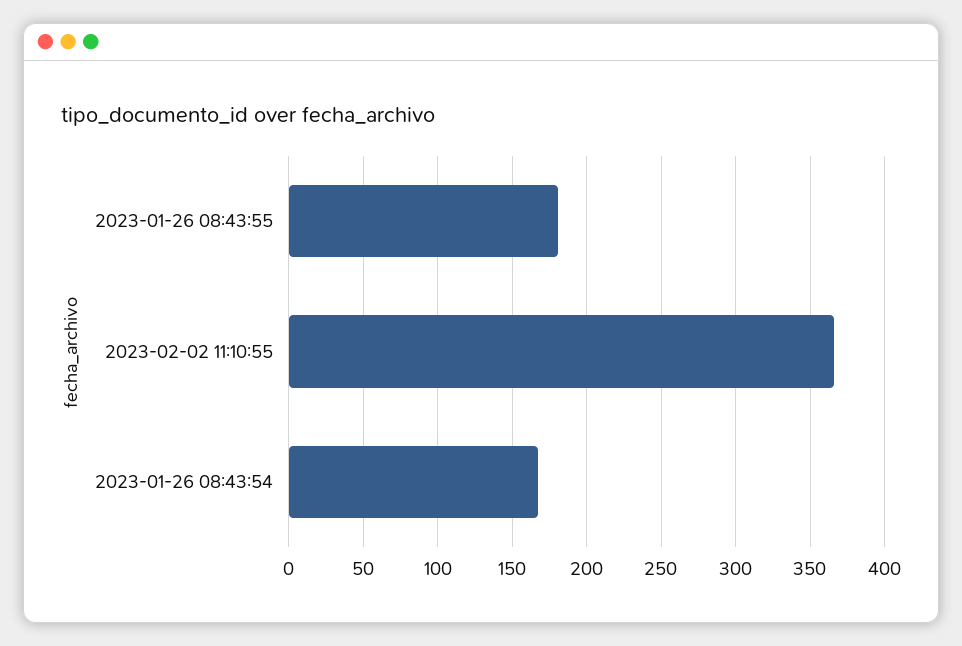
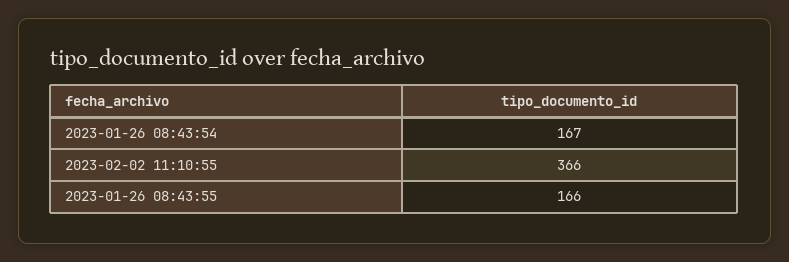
2023-01-26 08:43:55: 180 -> 166

